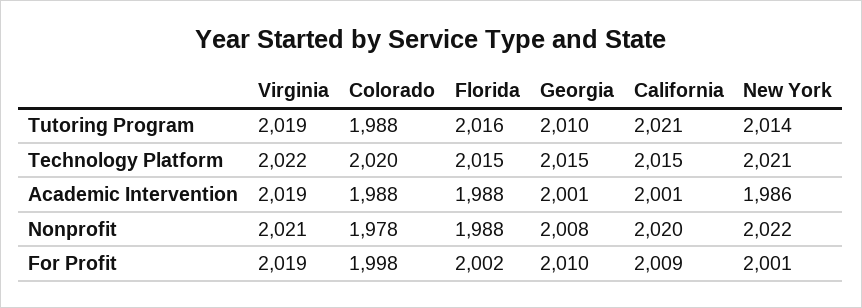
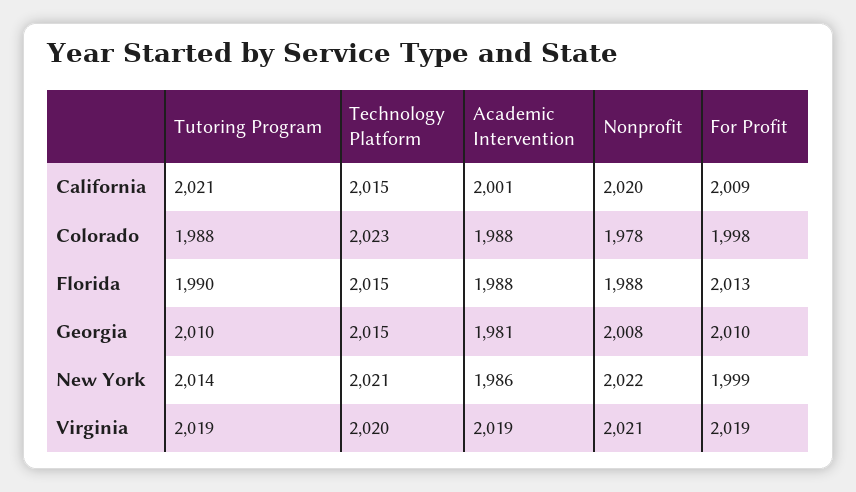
Florida, Tutoring Program: 2016 -> 1990
Virginia, Technology Platform: 2022 -> 2020
Colorado, Technology Platform: 2020 -> 2023
Georgia, Academic Intervention: 2001 -> 1981
Florida, For Profit: 2002 -> 2013
New York, For Profit: 2001 -> 1999

